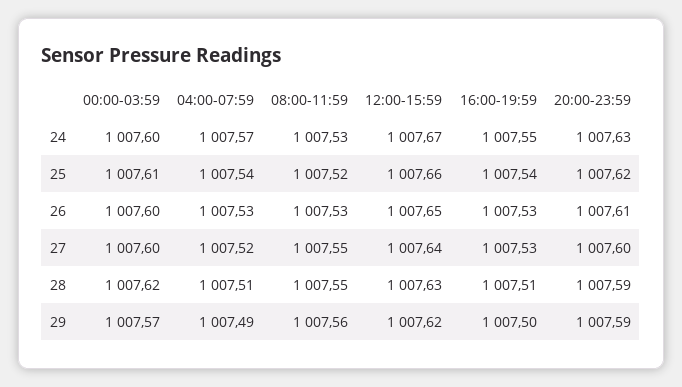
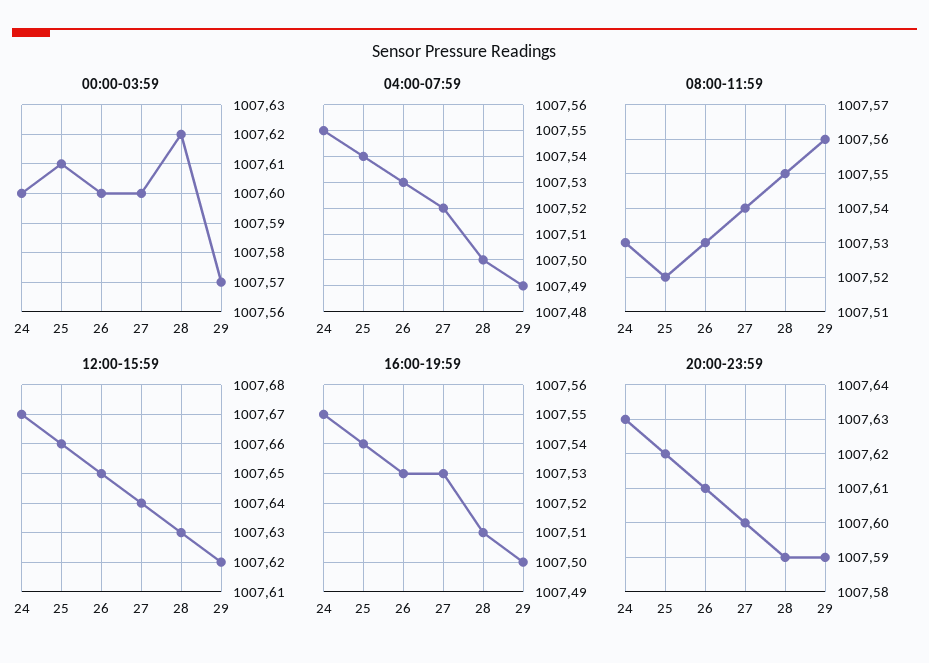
04:00-07:59, 24: 1007.57 -> 1007.55
08:00-11:59, 27: 1007.55 -> 1007.54
04:00-07:59, 28: 1007.51 -> 1007.5

